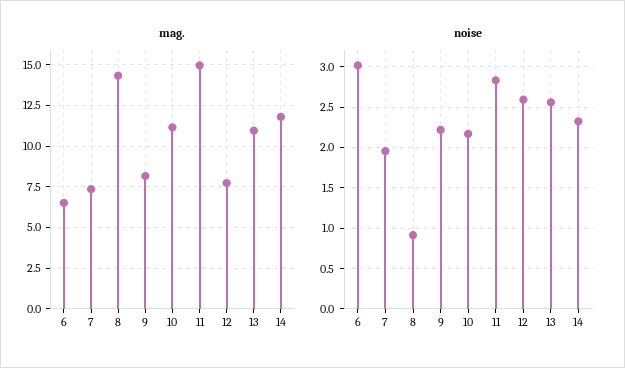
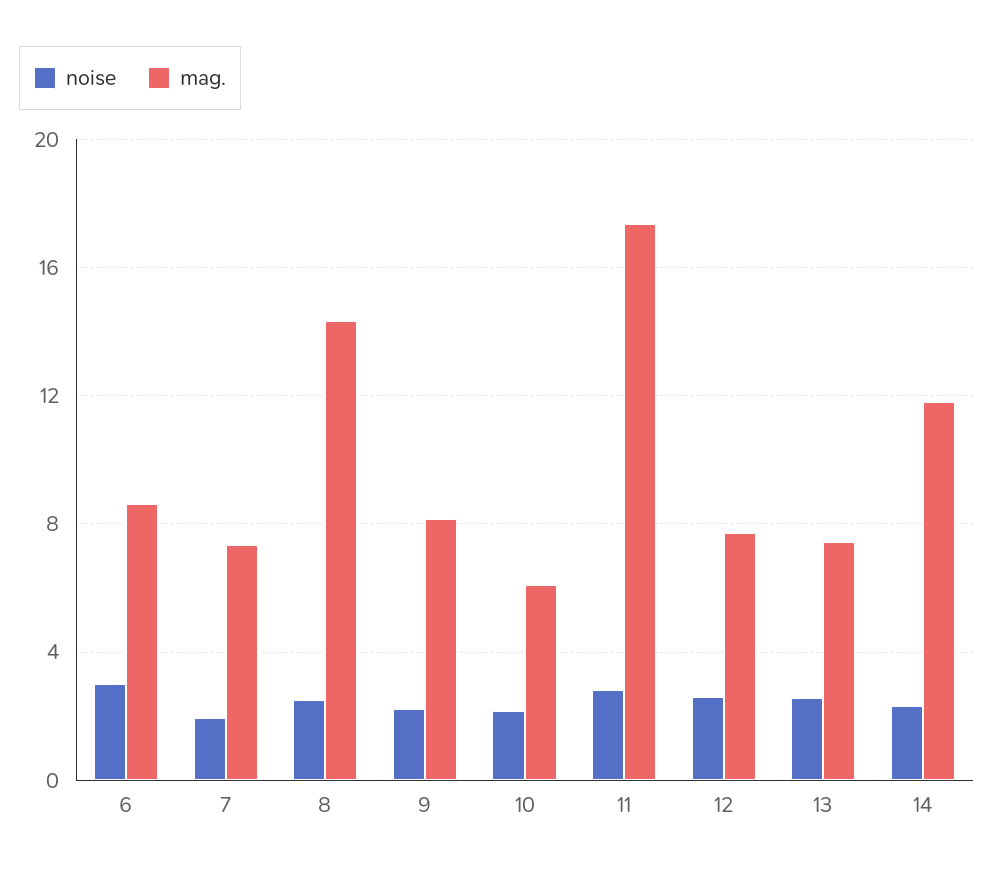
mag., 6: 6.5 -> 8.5
mag., 10: 11 -> 6
mag., 11: 15 -> 17.5
mag., 13: 11 -> 7.5
noise, 8: 0.9 -> 2.5

